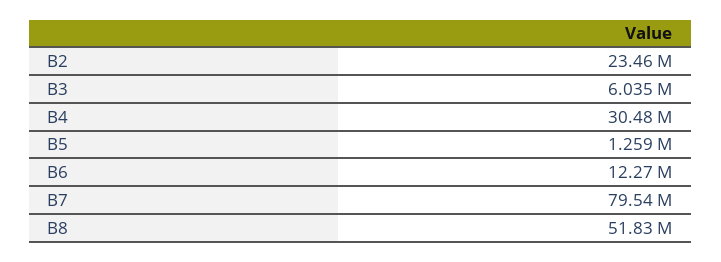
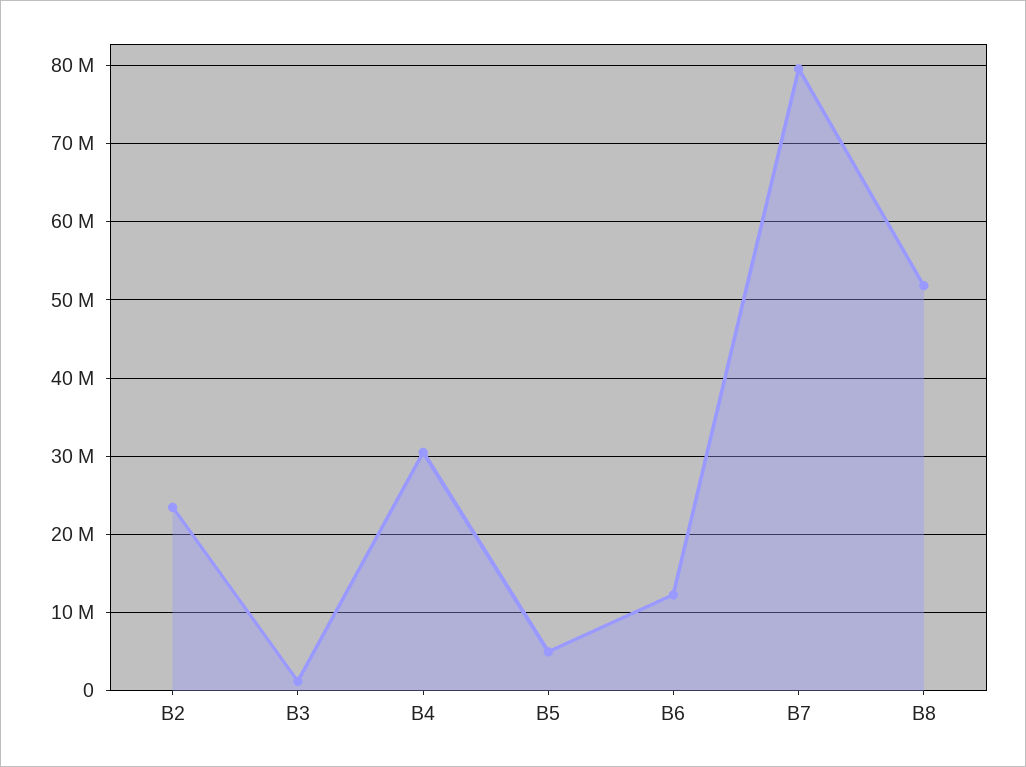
B3: 6035000 -> 1000000
B5: 1259000 -> 5000000

